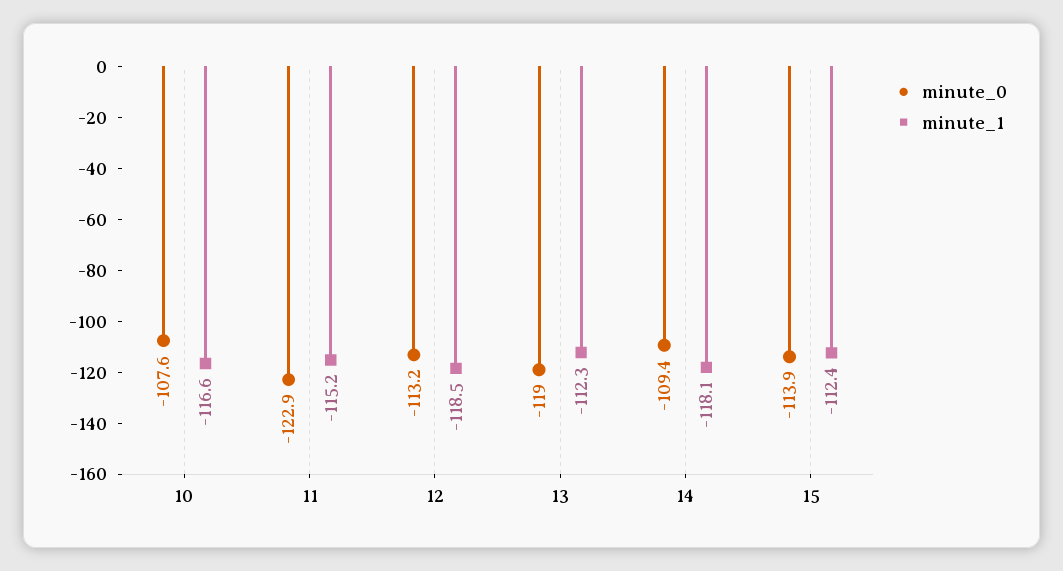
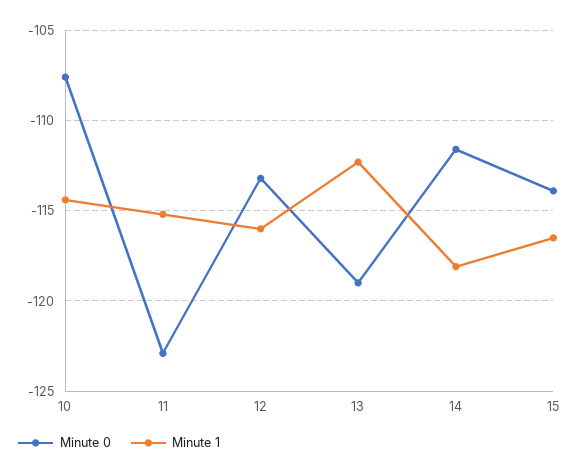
minute_1, 10: -116.6 -> -114.5
minute_1, 12: -118.5 -> -116
minute_0, 14: -109.4 -> -111.5
minute_1, 15: -112.4 -> -116.5

